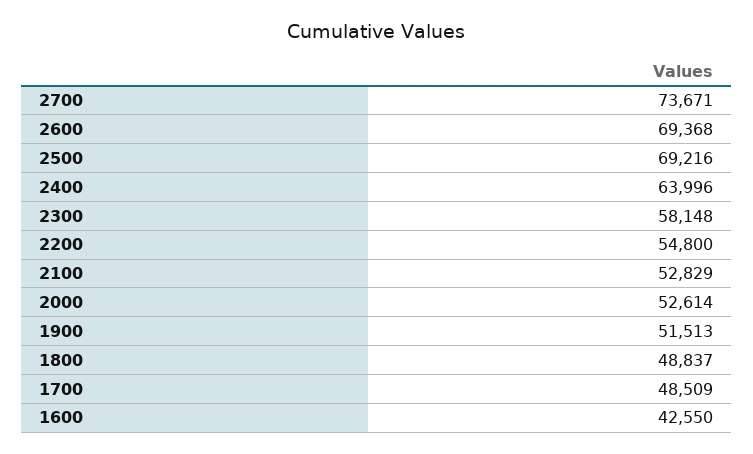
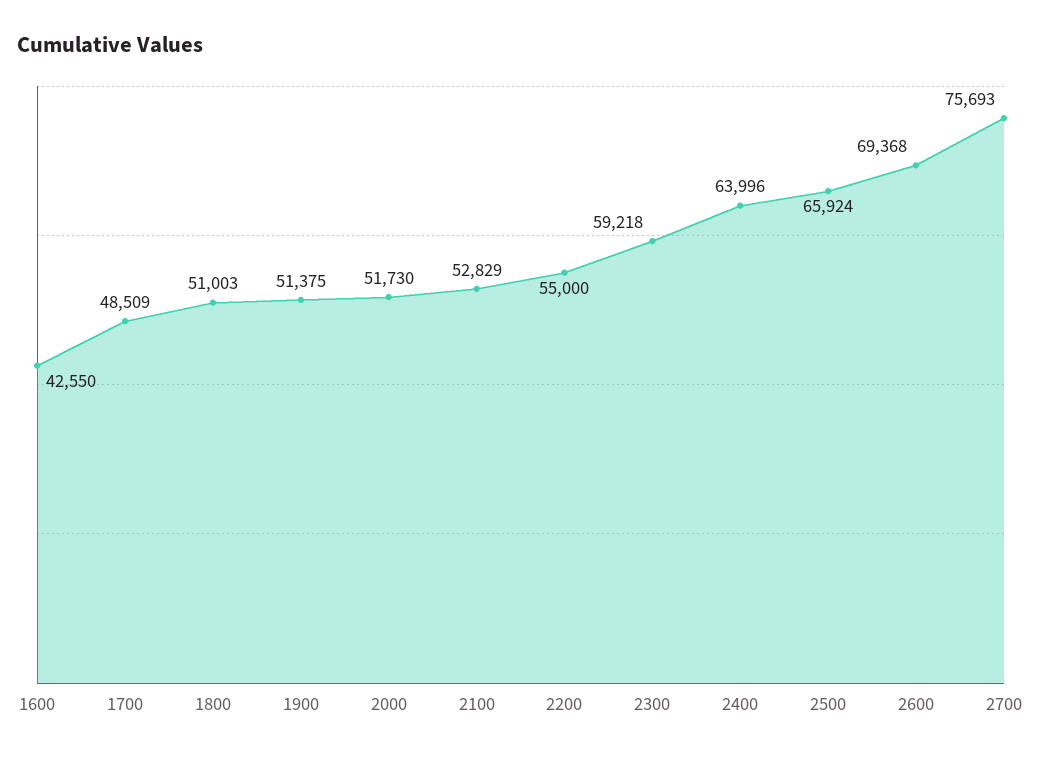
2700: 73671 -> 75693
2500: 69216 -> 65924
2300: 58148 -> 59218
2200: 54800 -> 55000
2000: 52614 -> 51730
1900: 51513 -> 51375
1800: 48837 -> 51003

